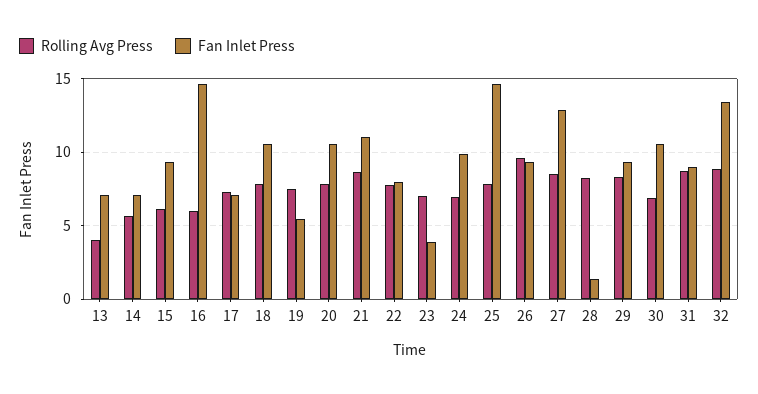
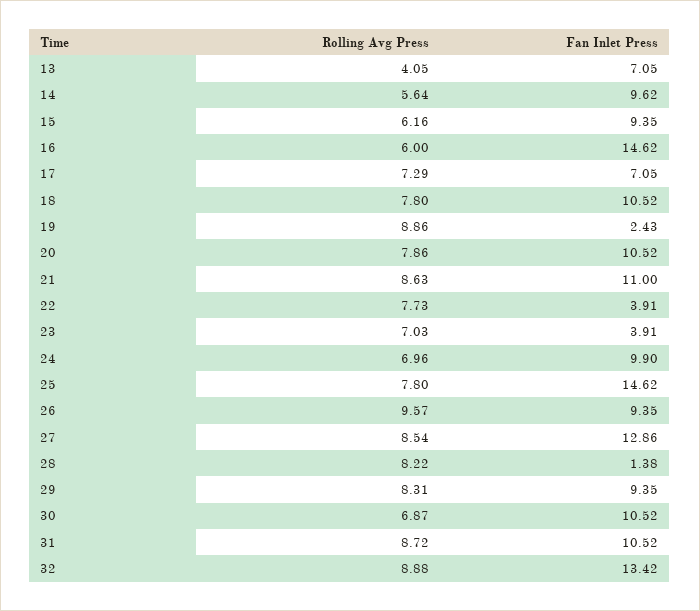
Fan Inlet Press, 14: 7 -> 9.62
Rolling Avg Press, 19: 7.5 -> 8.86
Fan Inlet Press, 19: 5.5 -> 2.43
Fan Inlet Press, 22: 8 -> 3.91
Fan Inlet Press, 31: 9 -> 10.52

